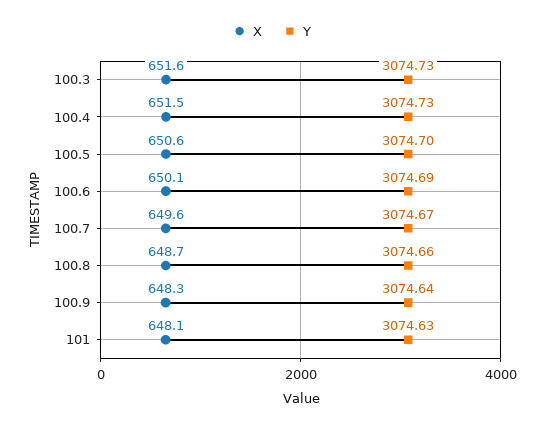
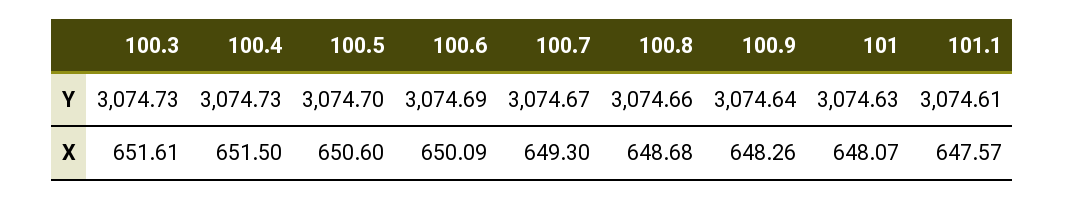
X, 100.7: 649.6 -> 649.3
Y, 101.1: none -> 3074.61
X, 101.1: none -> 647.57

